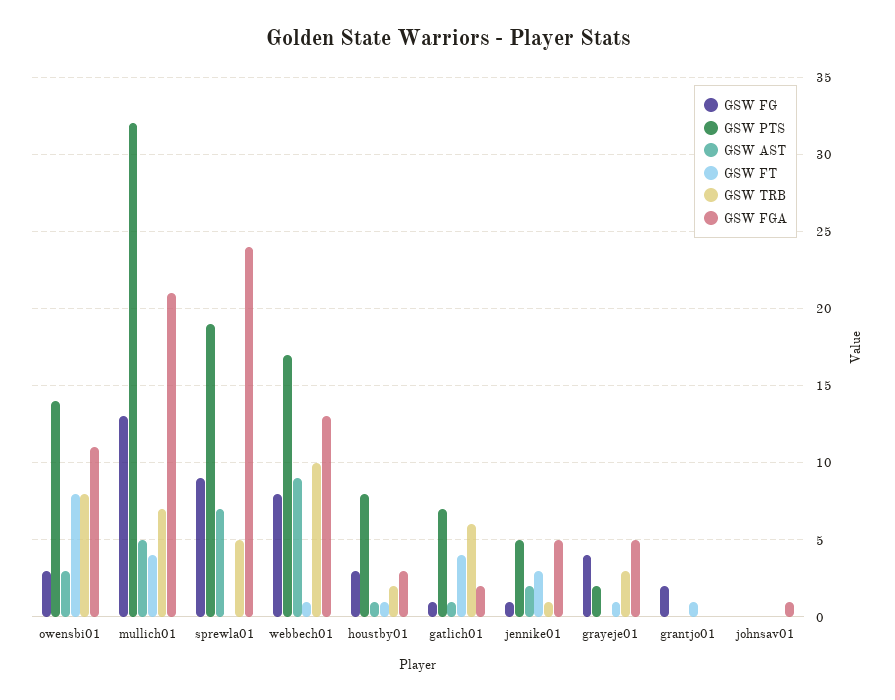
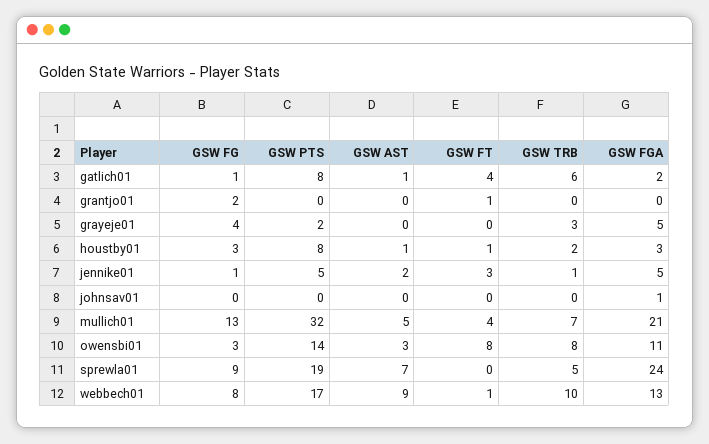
GSW PTS, gatlich01: 7 -> 8
GSW FT, grayeje01: 1 -> 0

